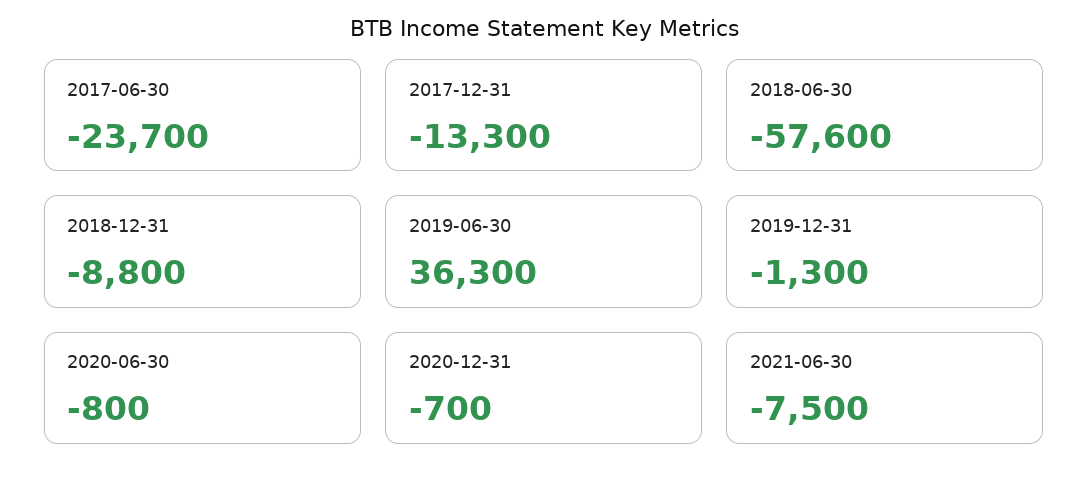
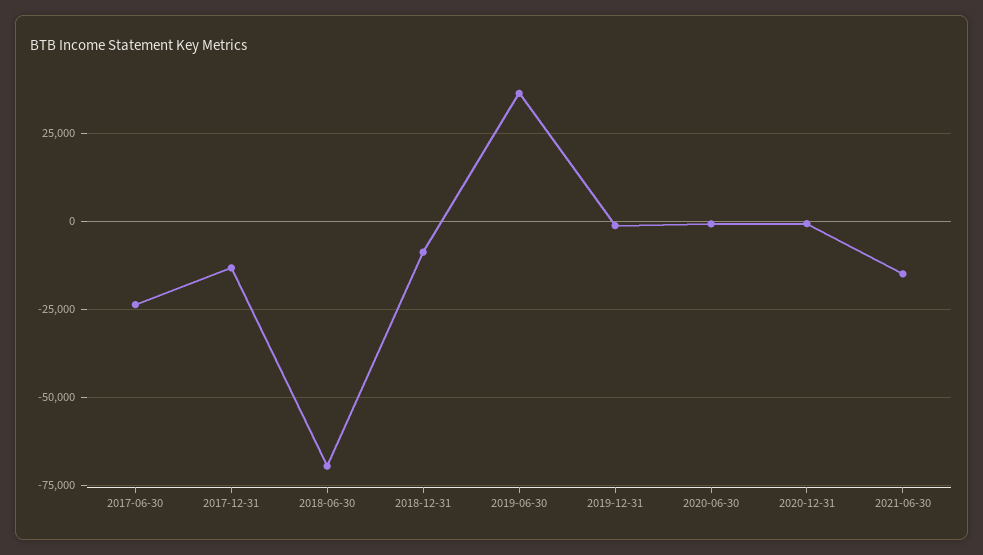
2018-06-30: -57600 -> -70000
2021-06-30: -7500 -> -15000

